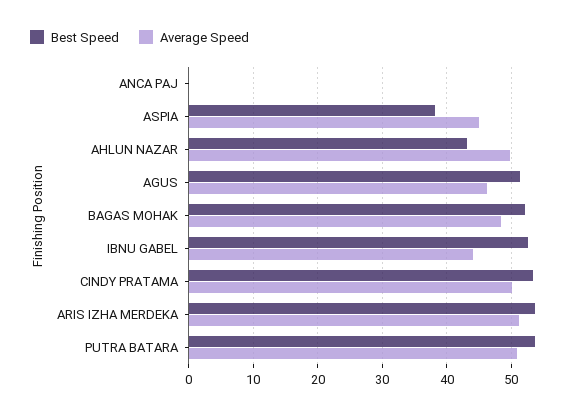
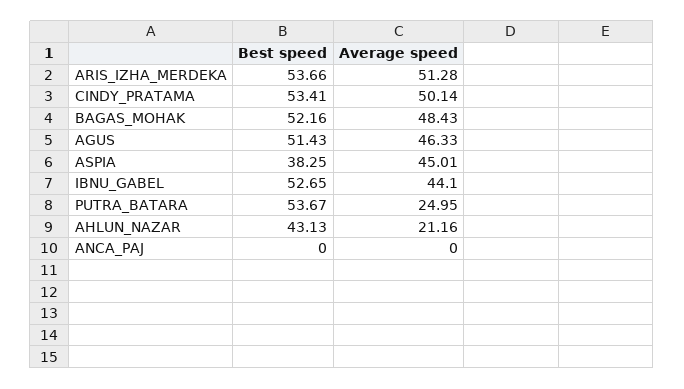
Average Speed, AHLUN NAZAR: 50 -> 21.16
Average Speed, PUTRA BATARA: 51 -> 24.95

